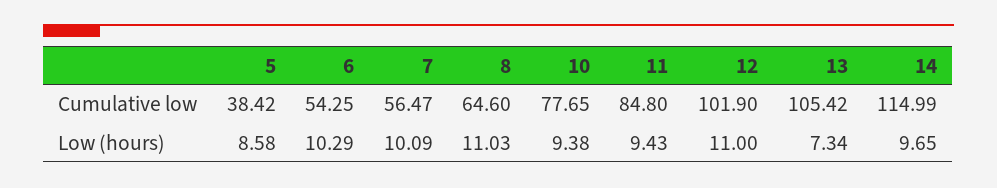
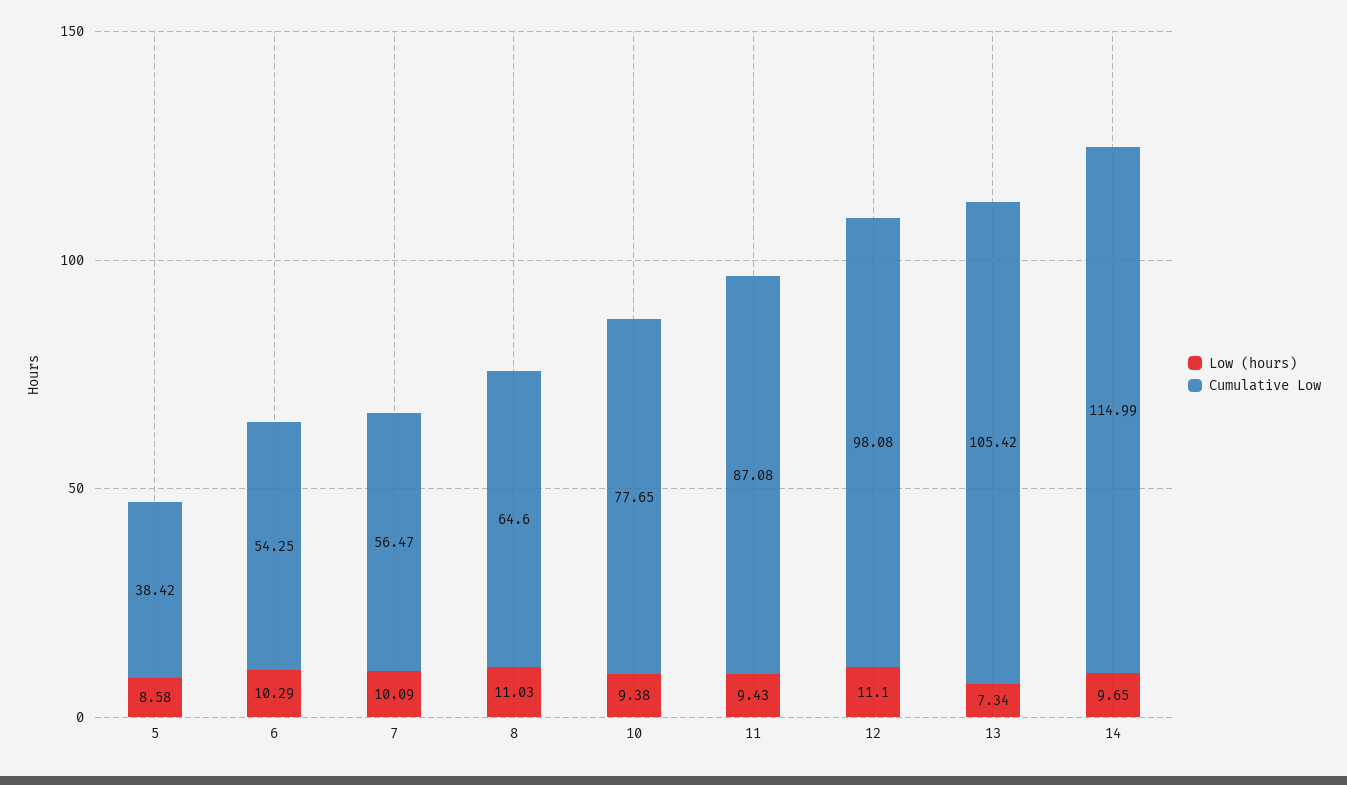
Cumulative low, 11: 84.8 -> 87.08
Cumulative low, 12: 101.9 -> 98.08
Low (hours), 12: 11 -> 11.1

